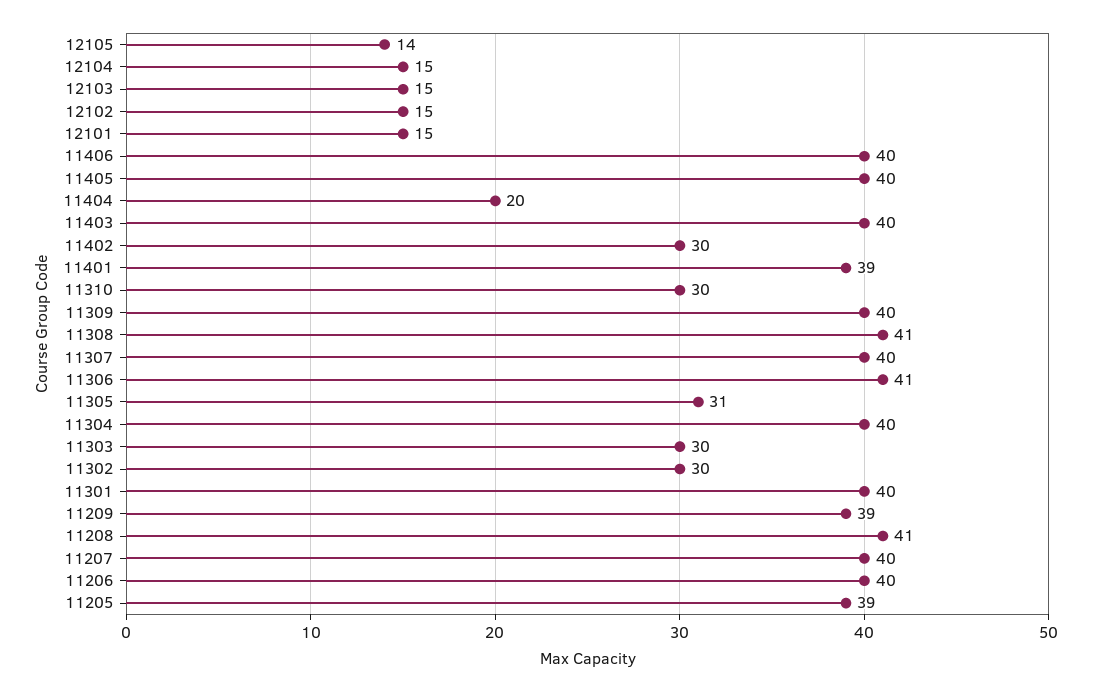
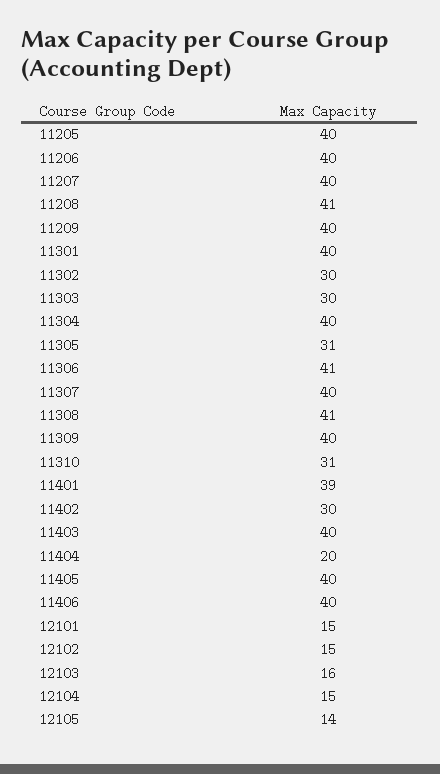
12103: 15 -> 16
11310: 30 -> 31
11209: 39 -> 40
11205: 39 -> 40

